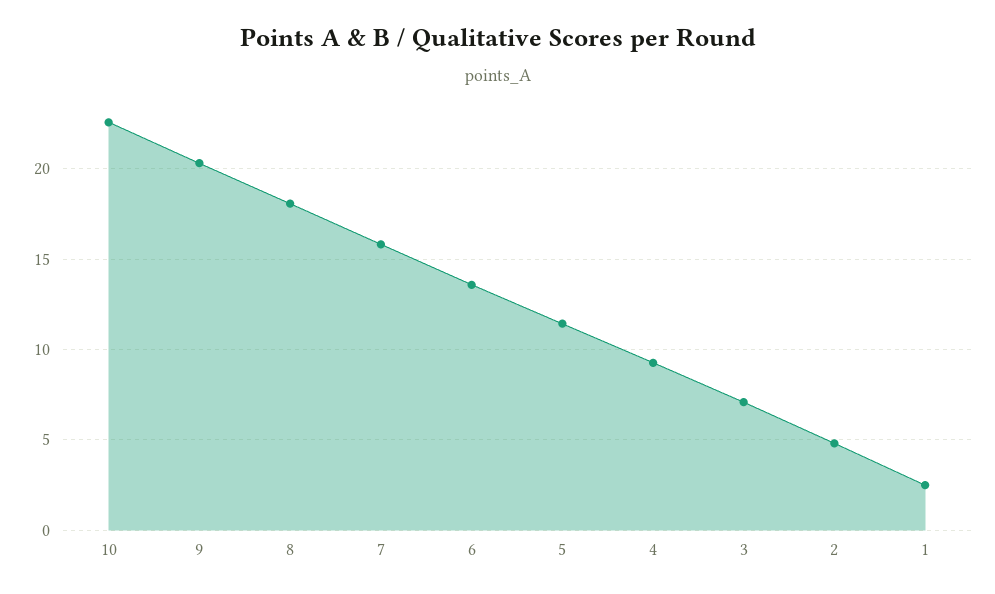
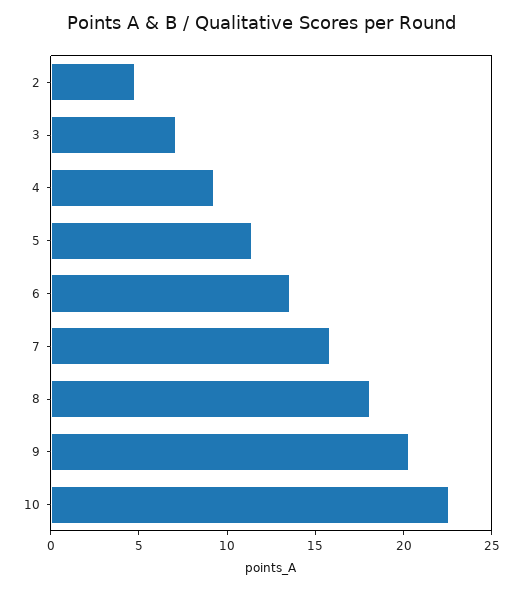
1: 2.5 -> none

